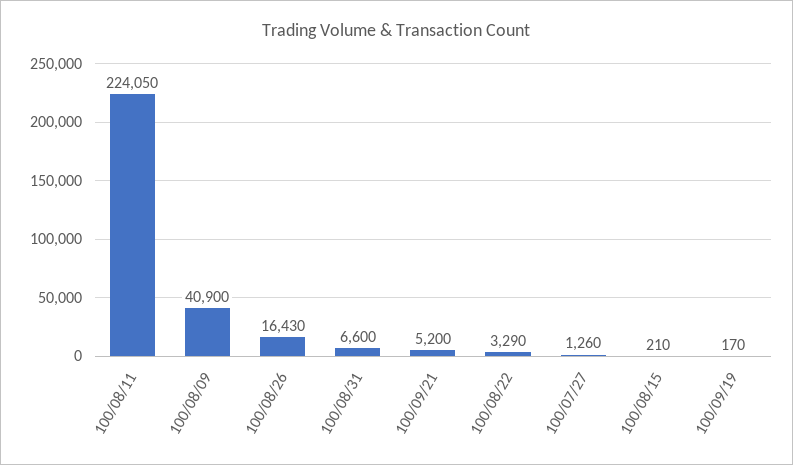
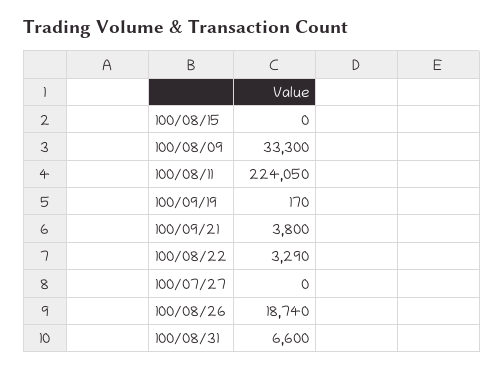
100/08/09: 40900 -> 33300
100/08/26: 16430 -> 18740
100/09/21: 5200 -> 3800
100/07/27: 1260 -> 0
100/08/15: 210 -> 0

